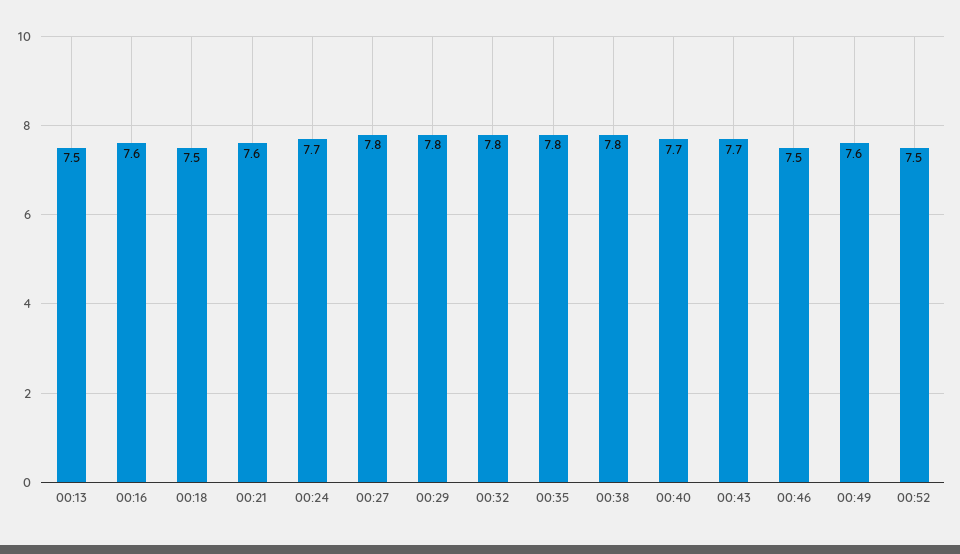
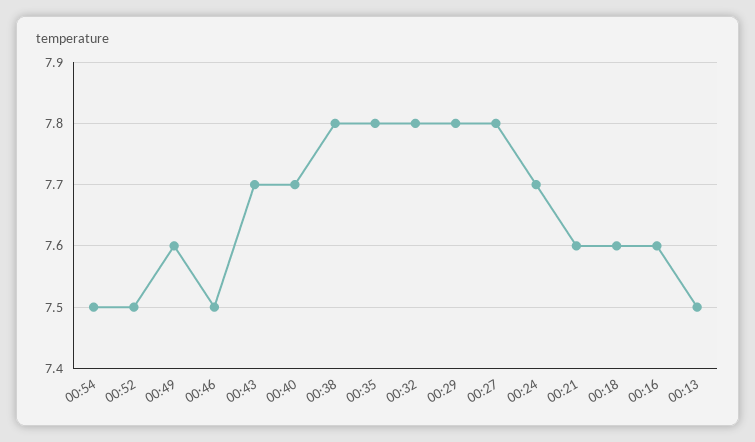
00:18: 7.5 -> 7.6
00:54: none -> 7.5

